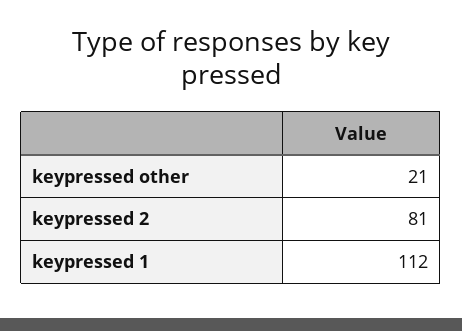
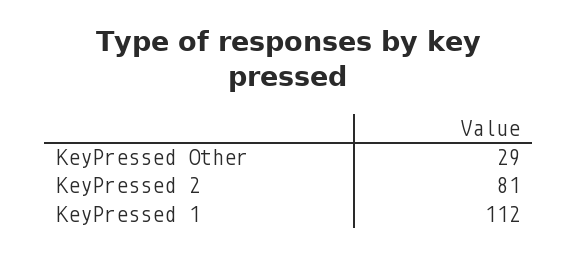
keypressed other: 21 -> 29

